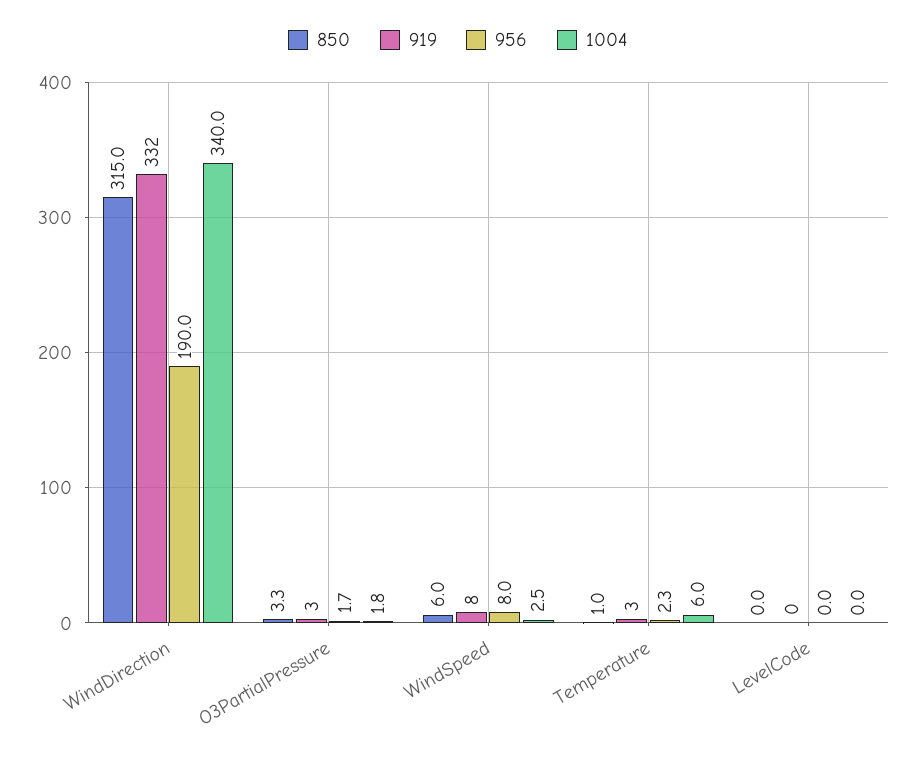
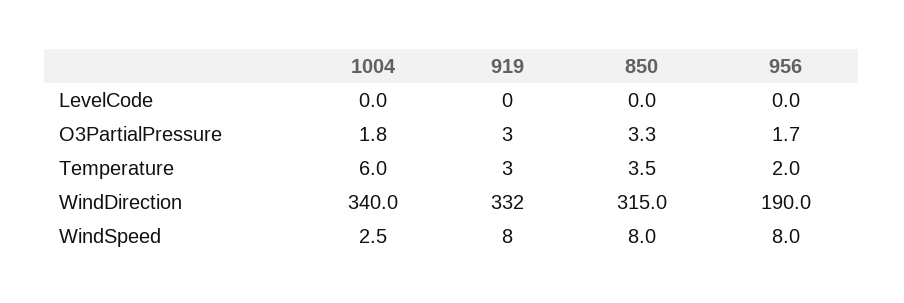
850, WindSpeed: 6 -> 8
850, Temperature: 1 -> 3.5
956, Temperature: 2.3 -> 2

